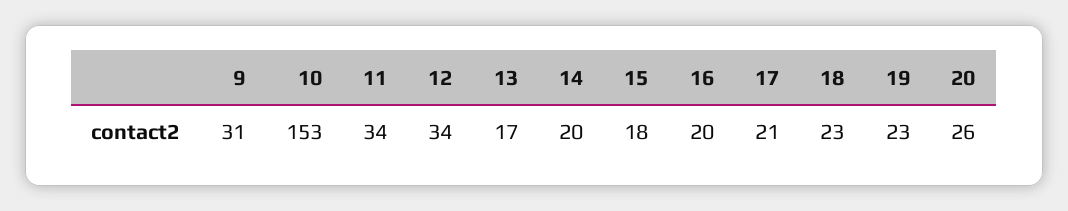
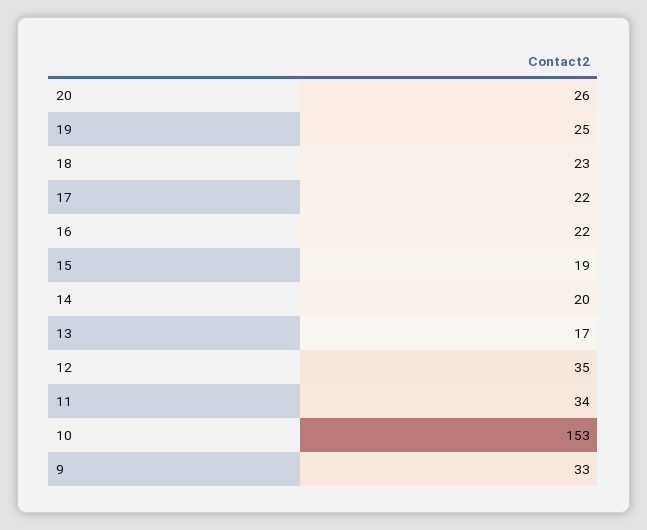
9: 31 -> 33
12: 34 -> 35
15: 18 -> 19
16: 20 -> 22
17: 21 -> 22
19: 23 -> 25

